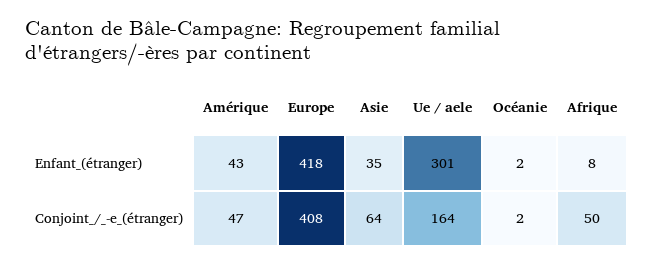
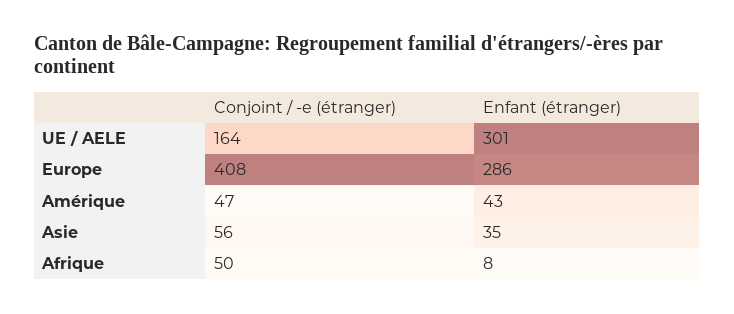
Europe, Enfant_(étranger): 418 -> 286
Océanie, Enfant_(étranger): 2 -> none
Asie, Conjoint_/_-e_(étranger): 64 -> 56
Océanie, Conjoint_/_-e_(étranger): 2 -> none

